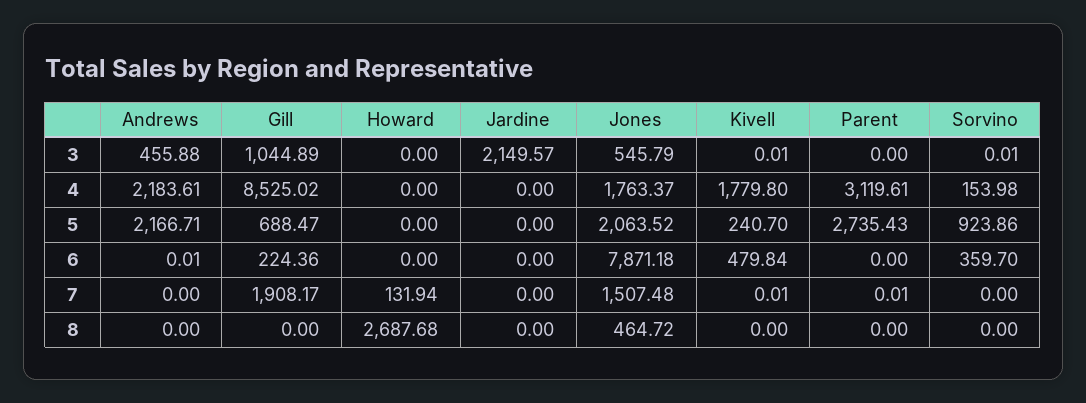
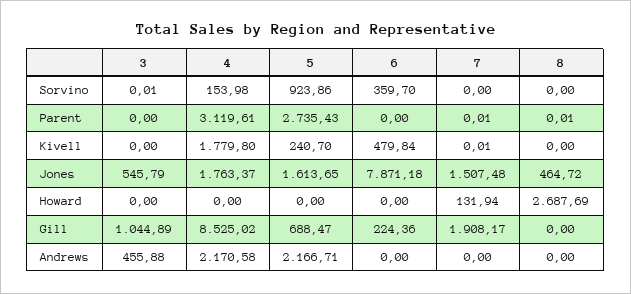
Jardine, 3: 2149.57 -> none
Kivell, 3: 0.01 -> 0
Andrews, 4: 2183.61 -> 2170.58
Jardine, 4: 0 -> none
Jardine, 5: 0 -> none
Jones, 5: 2063.52 -> 1613.65
Andrews, 6: 0.01 -> 0
Jardine, 6: 0 -> none
Jardine, 7: 0 -> none
Howard, 8: 2687.68 -> 2687.69
Jardine, 8: 0 -> none
Parent, 8: 0 -> 0.01

